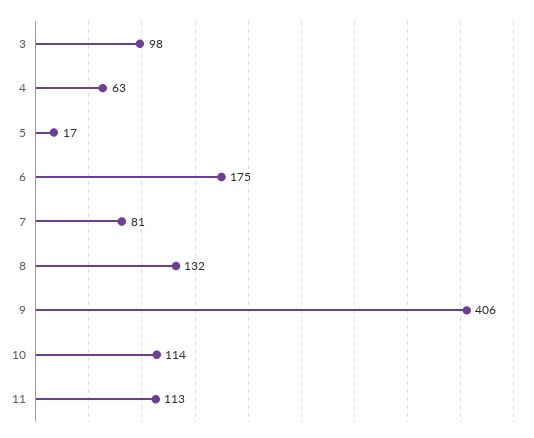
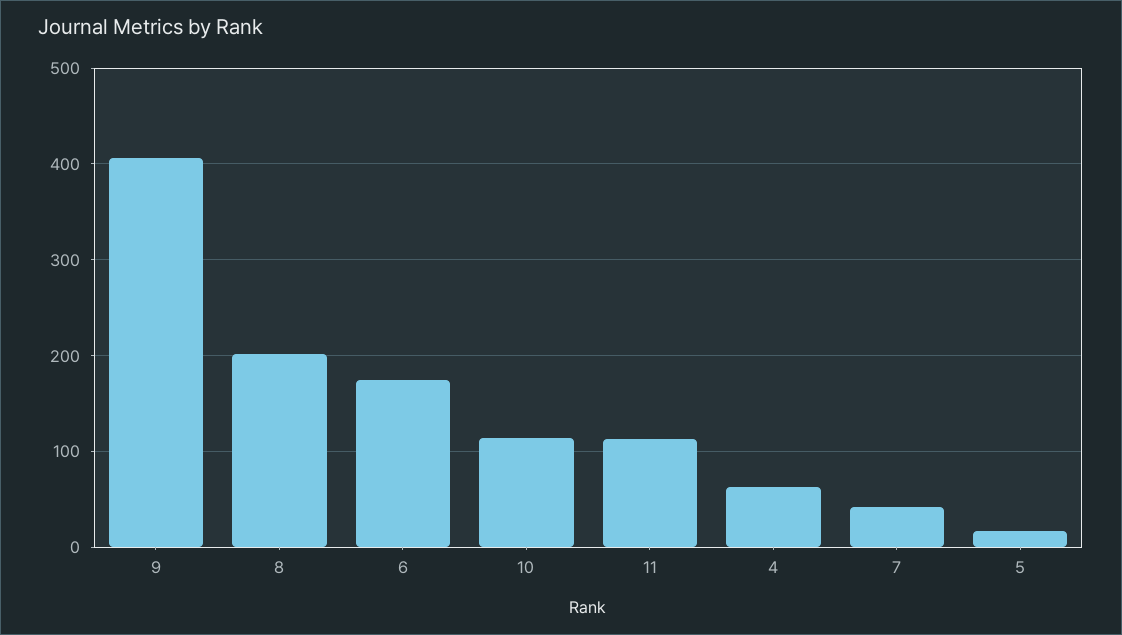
3: 98 -> none
7: 81 -> 40
8: 132 -> 200

